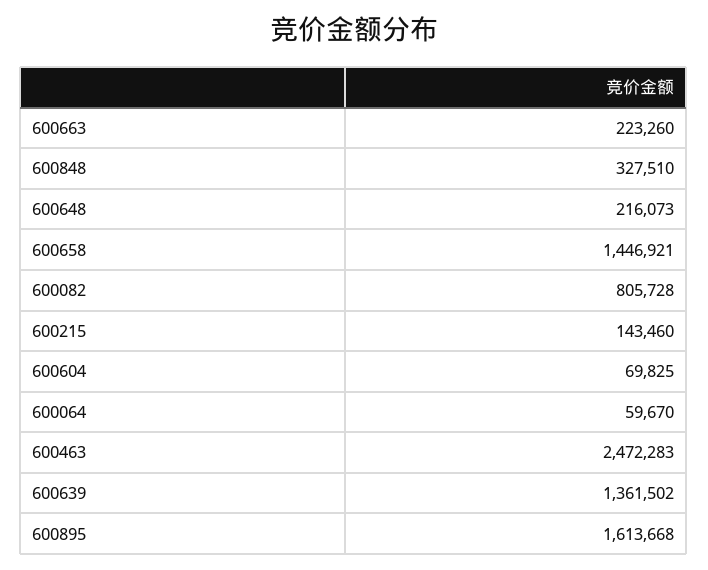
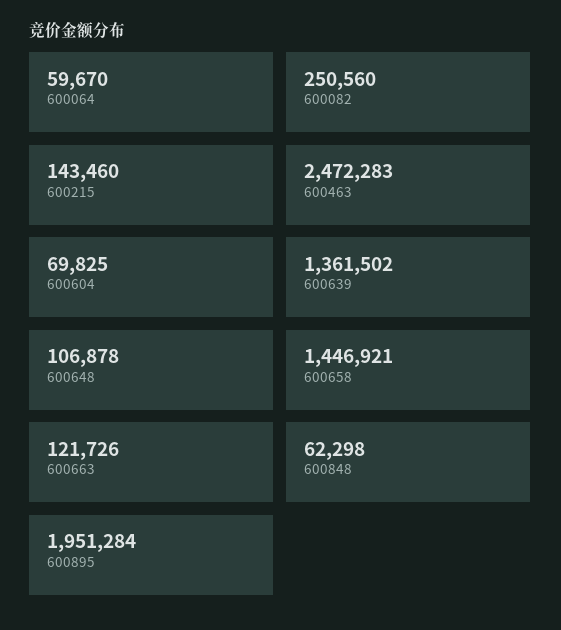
600663: 223260 -> 121726
600848: 327510 -> 62298
600648: 216073 -> 106878
600082: 805728 -> 250560
600895: 1613668 -> 1951284

